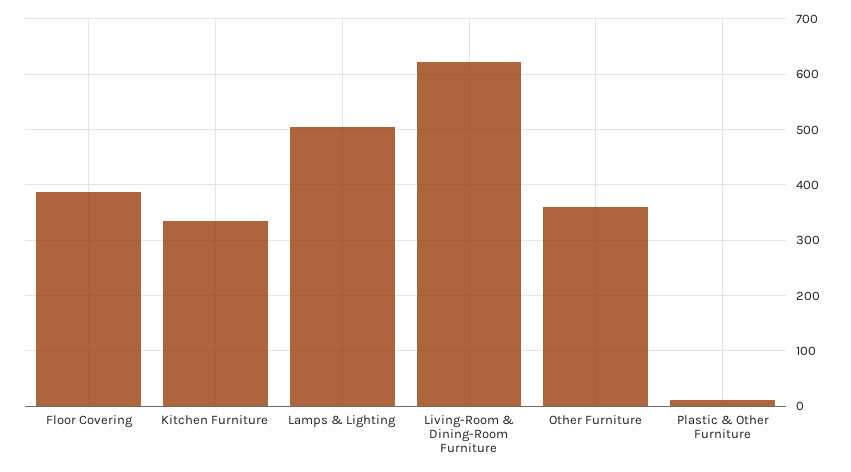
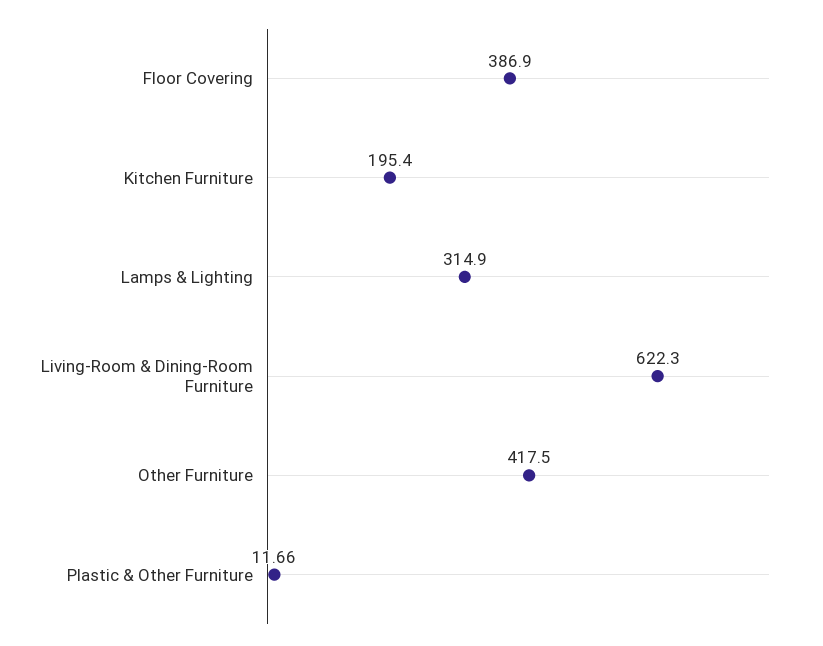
Kitchen Furniture: 340 -> 195.4
Lamps & Lighting: 500 -> 314.9
Other Furniture: 360 -> 417.5

